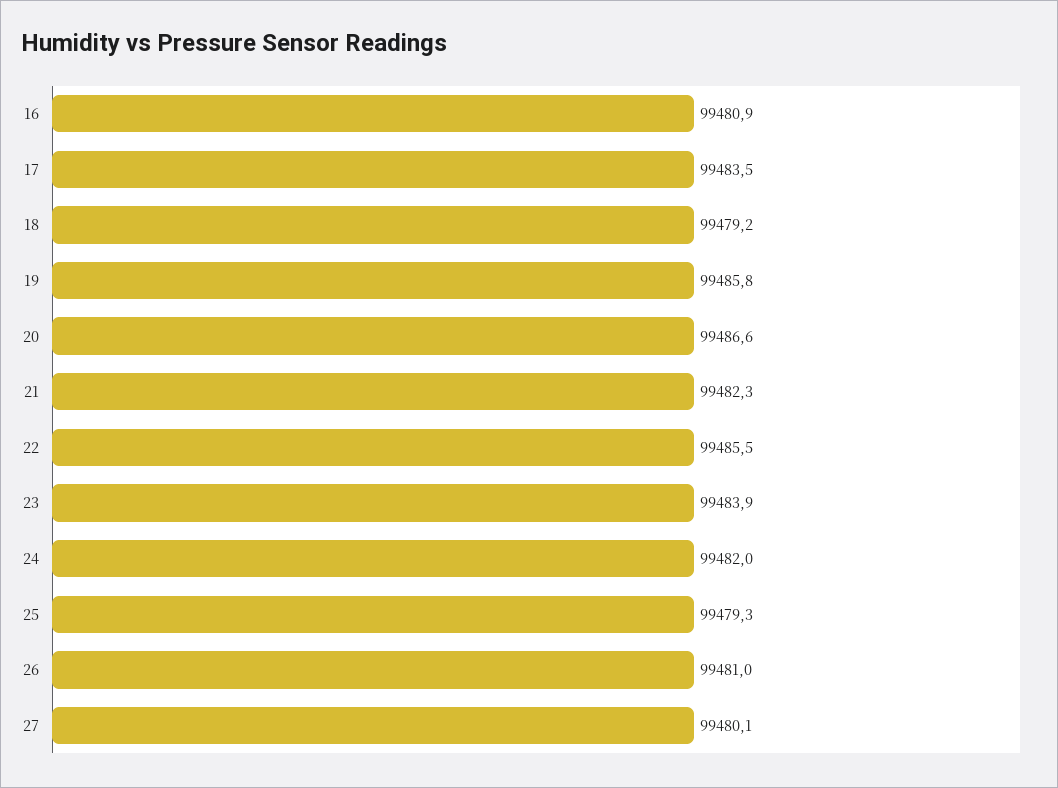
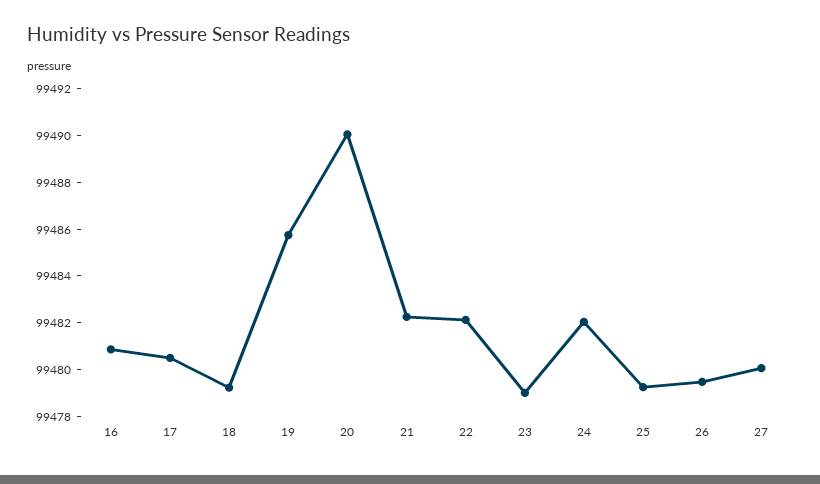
17: 99483.5 -> 99480.5
20: 99486.6 -> 99490
22: 99485.5 -> 99482
23: 99483.9 -> 99479
26: 99481 -> 99479.5

